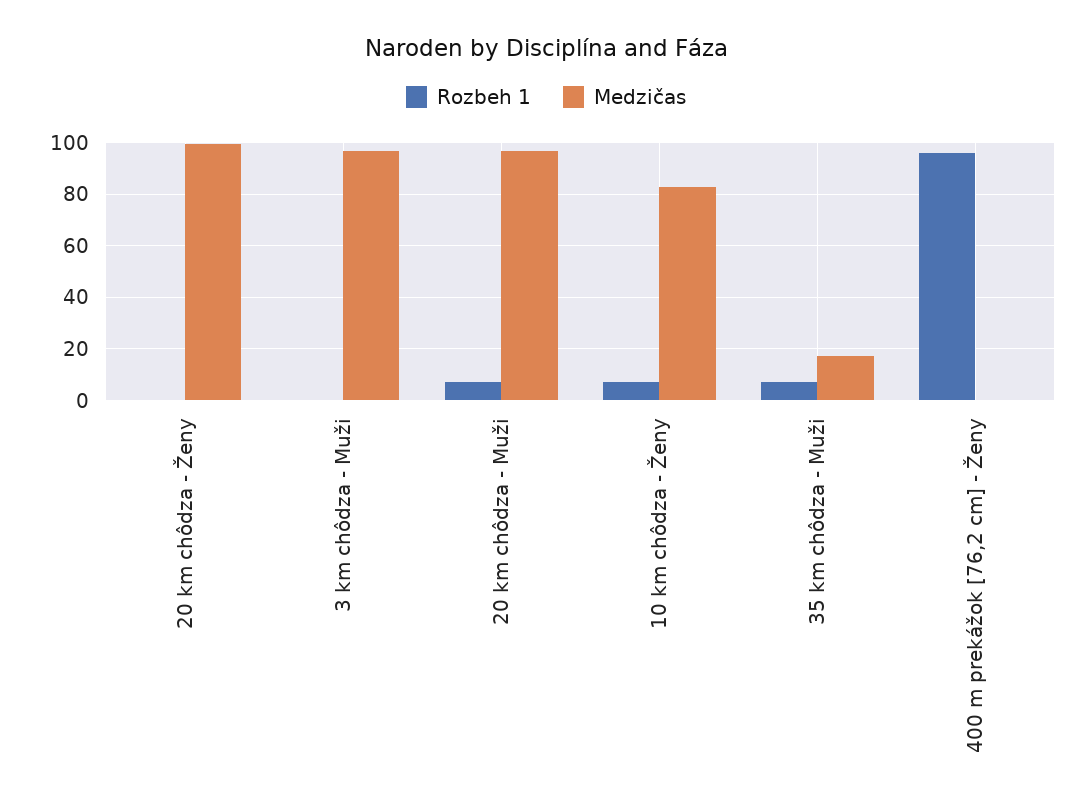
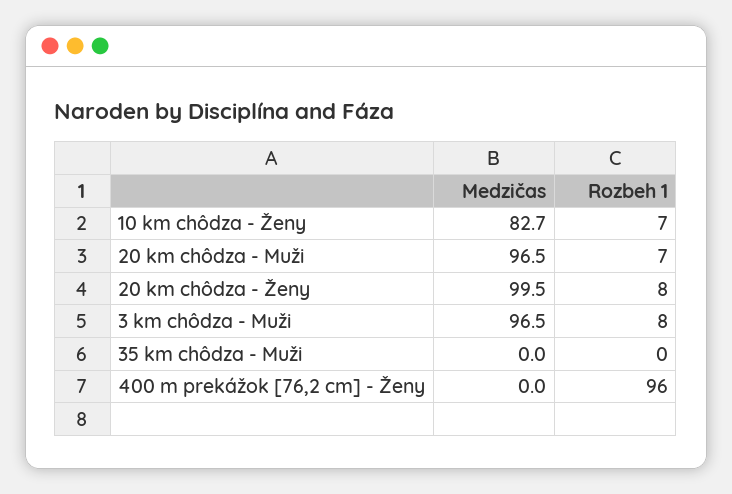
Rozbeh 1, 20 km chôdza - Ženy: 0 -> 8
Rozbeh 1, 3 km chôdza - Muži: 0 -> 8
Rozbeh 1, 35 km chôdza - Muži: 7.5 -> 0
Medzičas, 35 km chôdza - Muži: 17.5 -> 0

